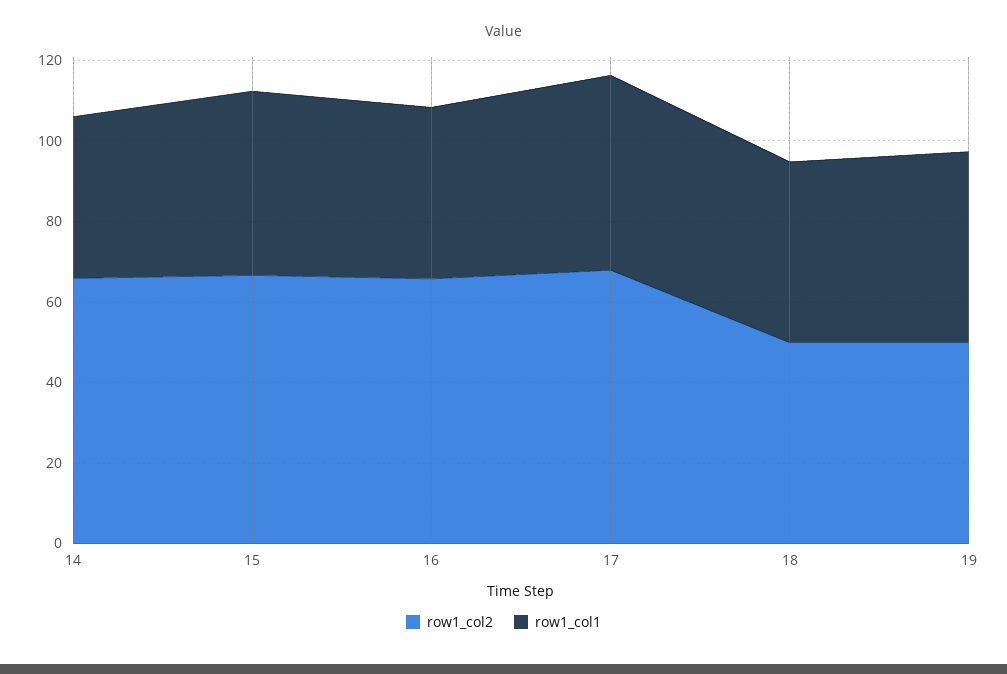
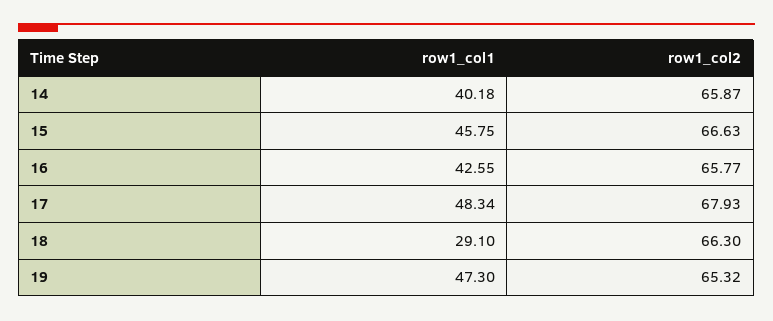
row1_col2, 18: 50 -> 66.3
row1_col1, 18: 45 -> 29.1
row1_col2, 19: 50 -> 65.32

